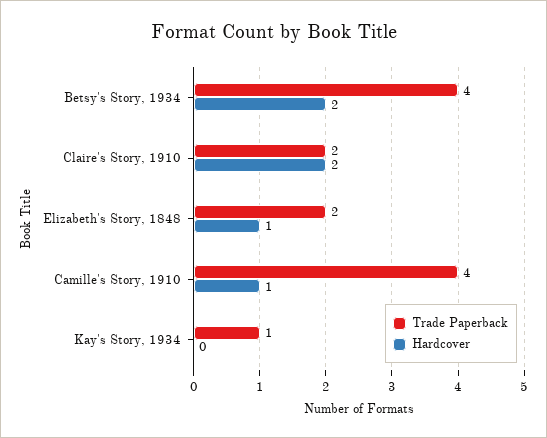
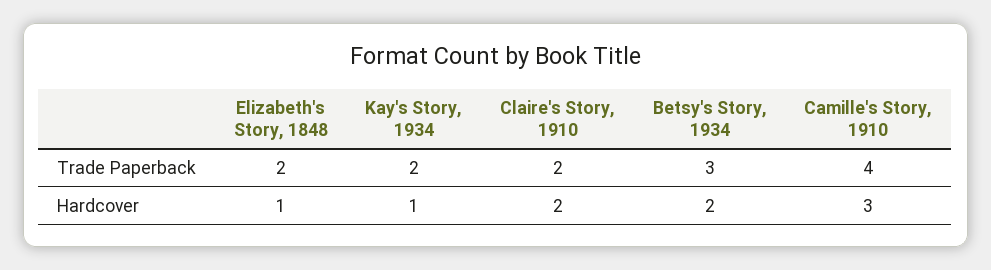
Trade Paperback, Betsy's Story, 1934: 4 -> 3
Hardcover, Camille's Story, 1910: 1 -> 3
Trade Paperback, Kay's Story, 1934: 1 -> 2
Hardcover, Kay's Story, 1934: 0 -> 1

